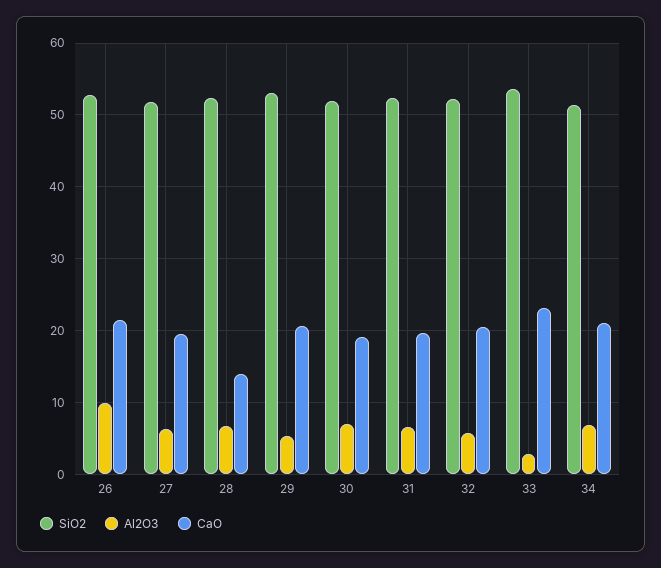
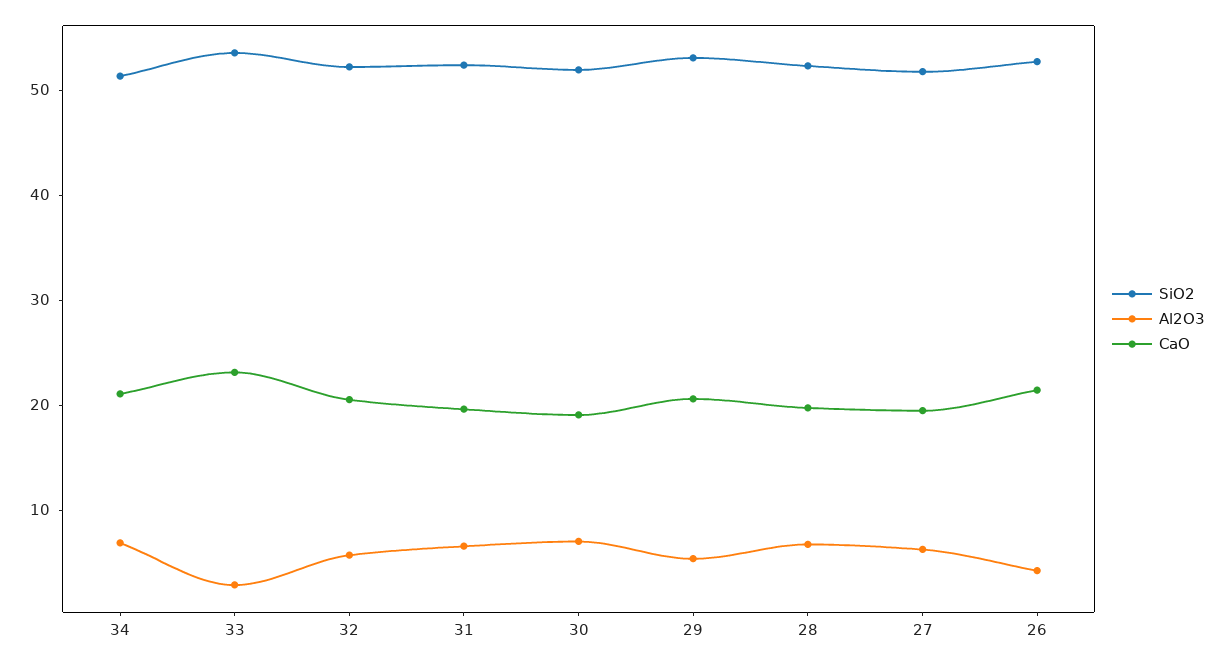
Al2O3, 26: 10 -> 4
CaO, 28: 14 -> 20

